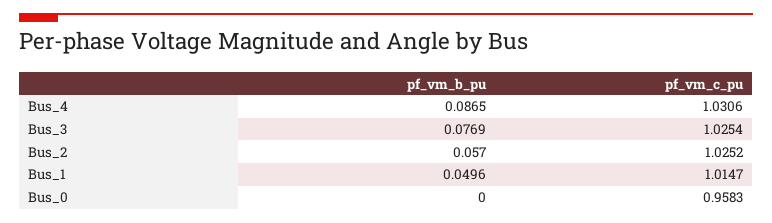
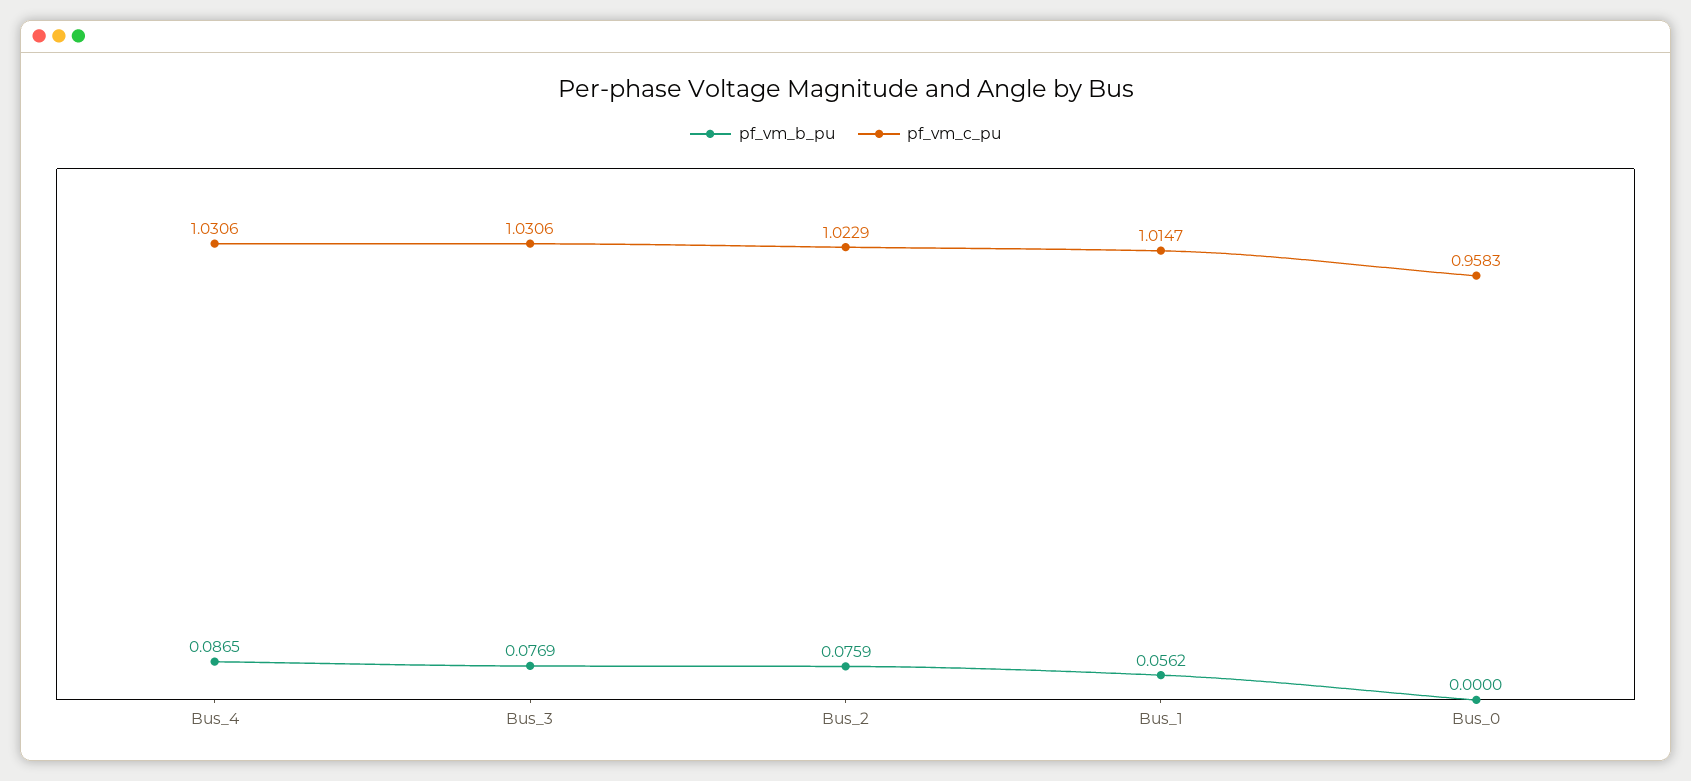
pf_vm_c_pu, Bus_3: 1.0254 -> 1.0306
pf_vm_b_pu, Bus_2: 0.057 -> 0.0759
pf_vm_c_pu, Bus_2: 1.0252 -> 1.0229
pf_vm_b_pu, Bus_1: 0.0496 -> 0.0562

